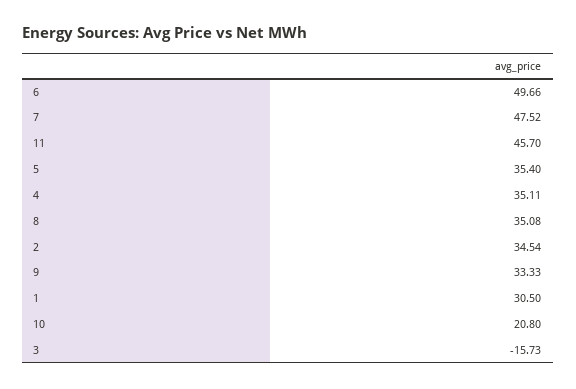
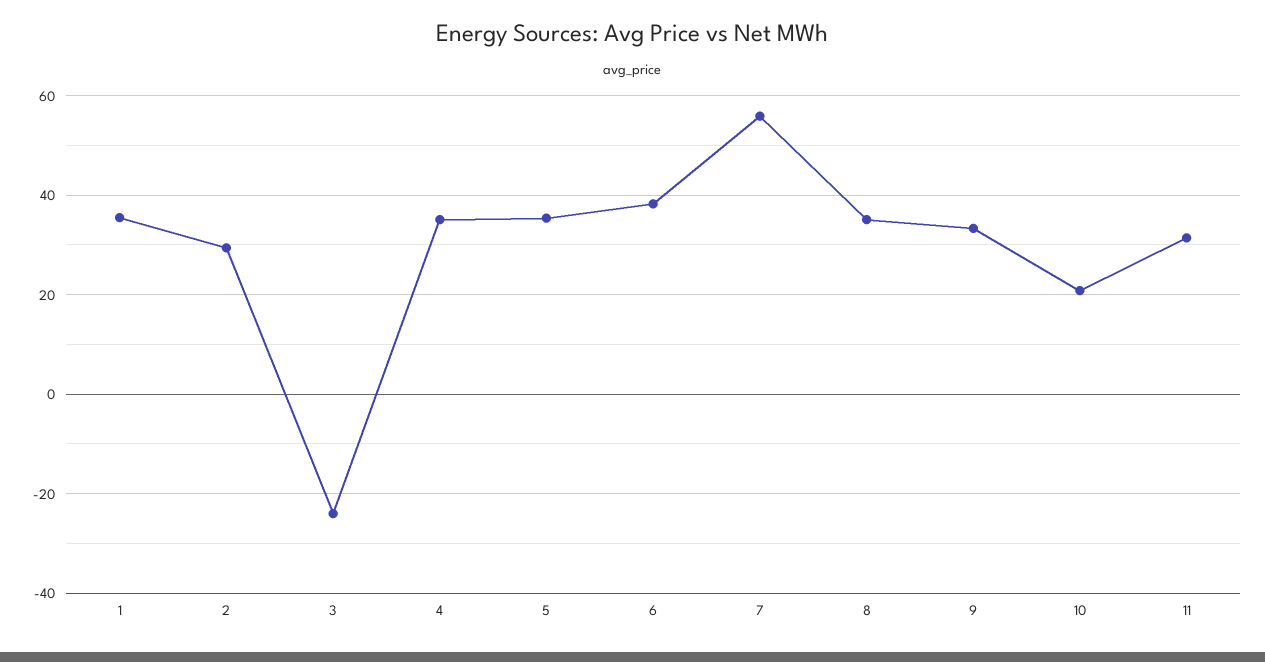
6: 49.66 -> 38
7: 47.52 -> 56
11: 45.7 -> 32
2: 34.54 -> 30
1: 30.5 -> 36
3: -15.73 -> -24

